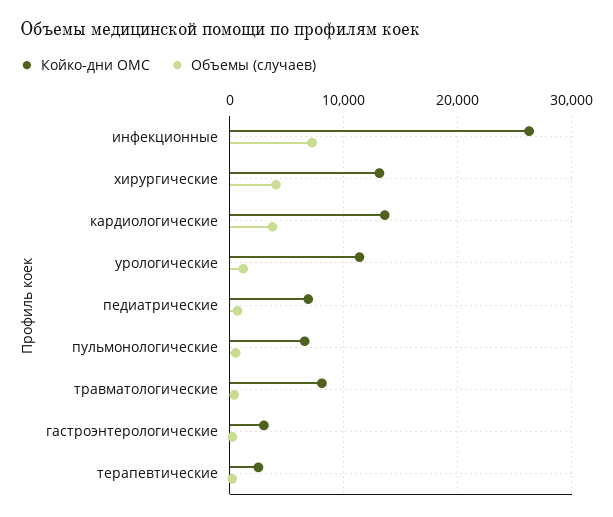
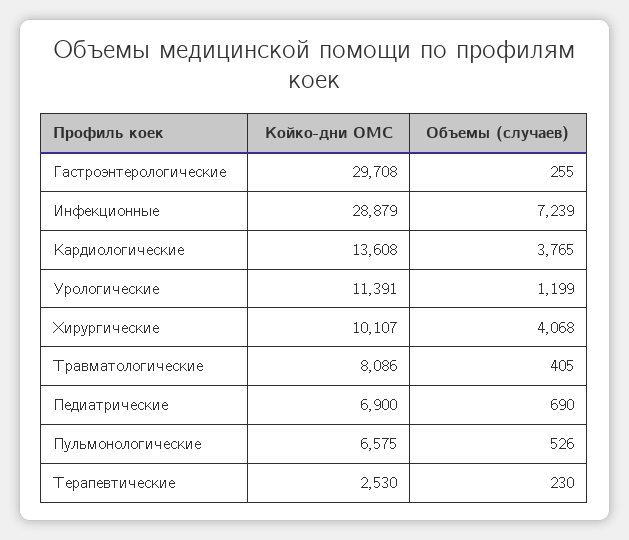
Койко-дни ОМС, инфекционные: 26000 -> 28879
Койко-дни ОМС, хирургические: 13000 -> 10107
Койко-дни ОМС, гастроэнтерологические: 3000 -> 29708

